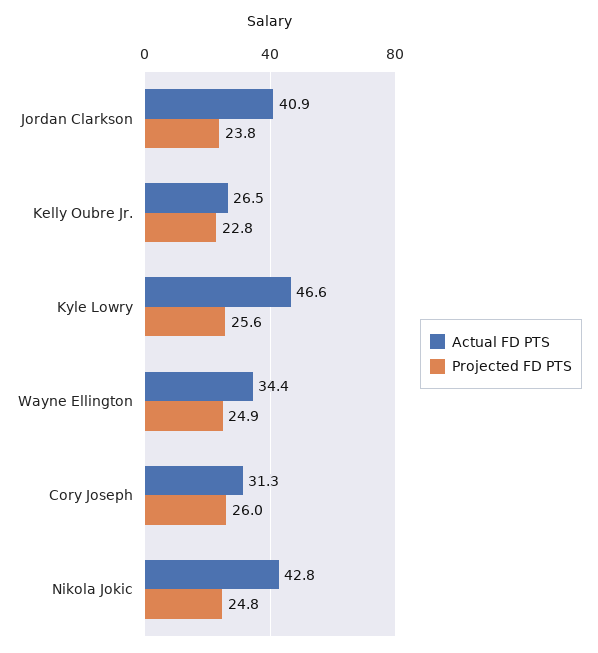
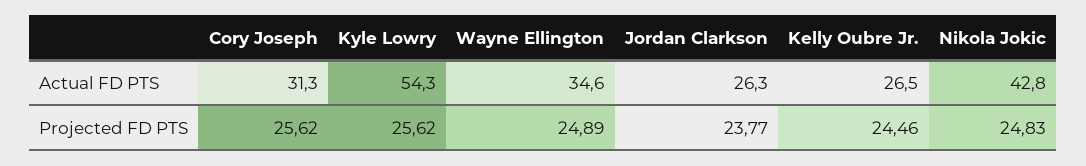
Actual FD PTS, Jordan Clarkson: 40.9 -> 26.3
Projected FD PTS, Kelly Oubre Jr.: 22.8 -> 24.46
Actual FD PTS, Kyle Lowry: 46.6 -> 54.3
Actual FD PTS, Wayne Ellington: 34.4 -> 34.6
Projected FD PTS, Cory Joseph: 26 -> 25.62

